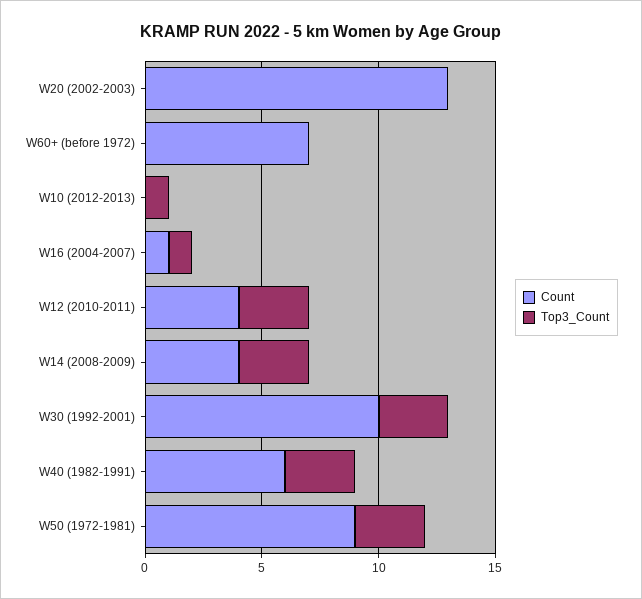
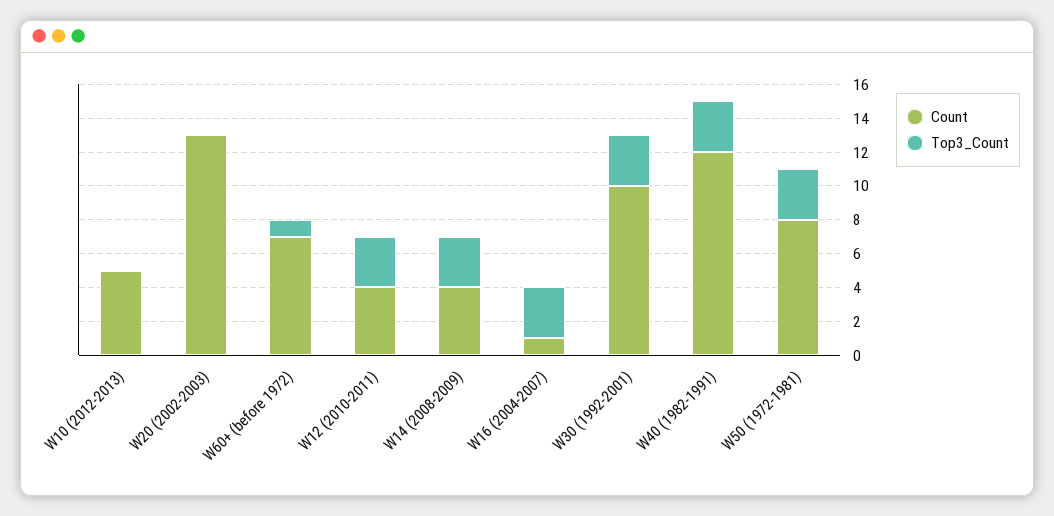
Top3_Count, W60+ (before 1972): 0 -> 1
Count, W10 (2012-2013): 0 -> 5
Top3_Count, W10 (2012-2013): 1 -> 0
Top3_Count, W16 (2004-2007): 1 -> 3
Count, W40 (1982-1991): 6 -> 12
Count, W50 (1972-1981): 9 -> 8

